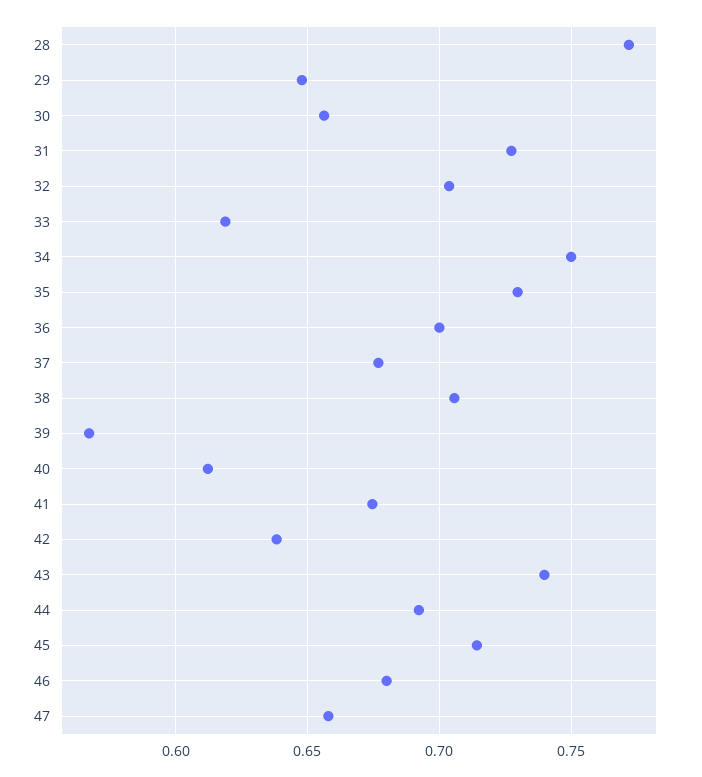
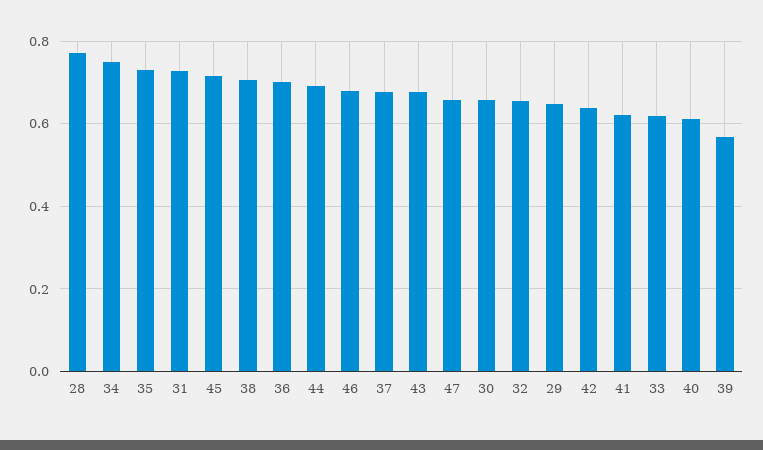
32: 0.705 -> 0.66
41: 0.675 -> 0.62
43: 0.74 -> 0.68

